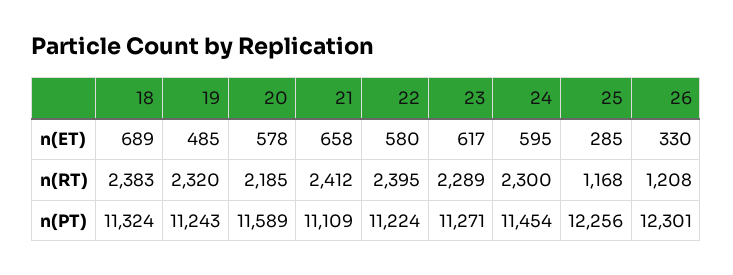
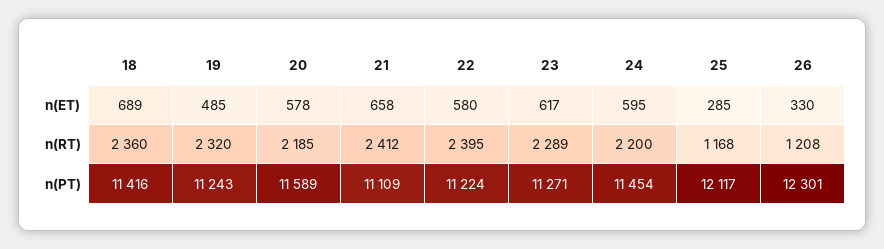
18, n(RT): 2383 -> 2360
24, n(RT): 2300 -> 2200
18, n(PT): 11324 -> 11416
25, n(PT): 12256 -> 12117

